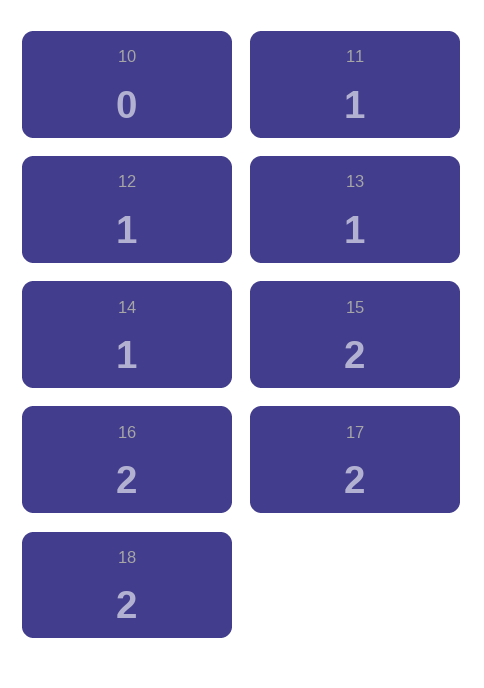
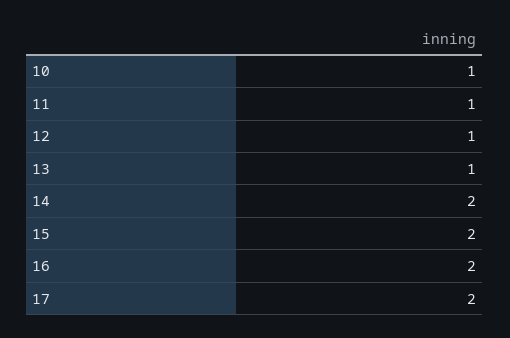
10: 0 -> 1
14: 1 -> 2
18: 2 -> none

